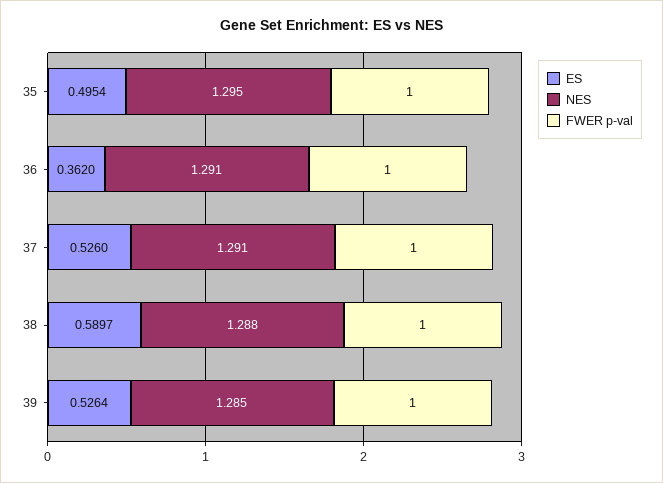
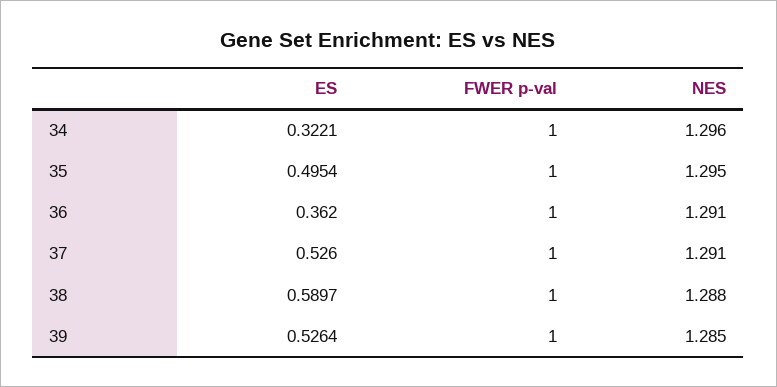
ES, 34: none -> 0.3221
FWER p-val, 34: none -> 1
NES, 34: none -> 1.296

